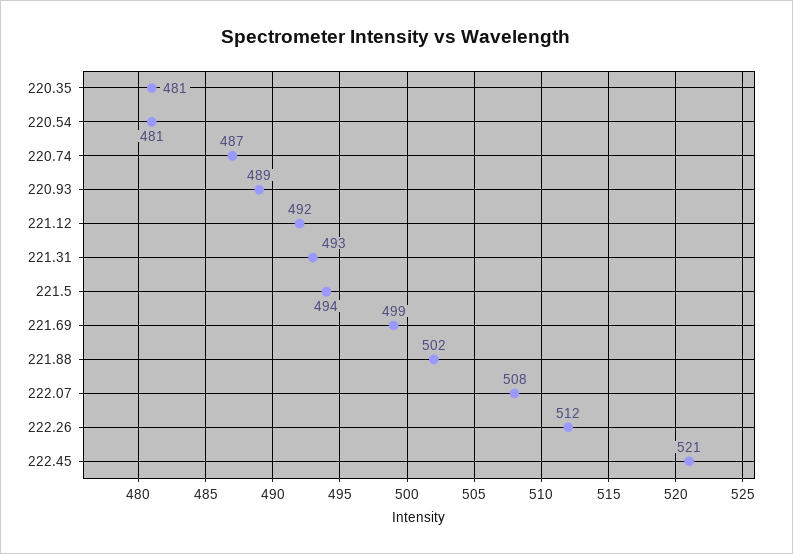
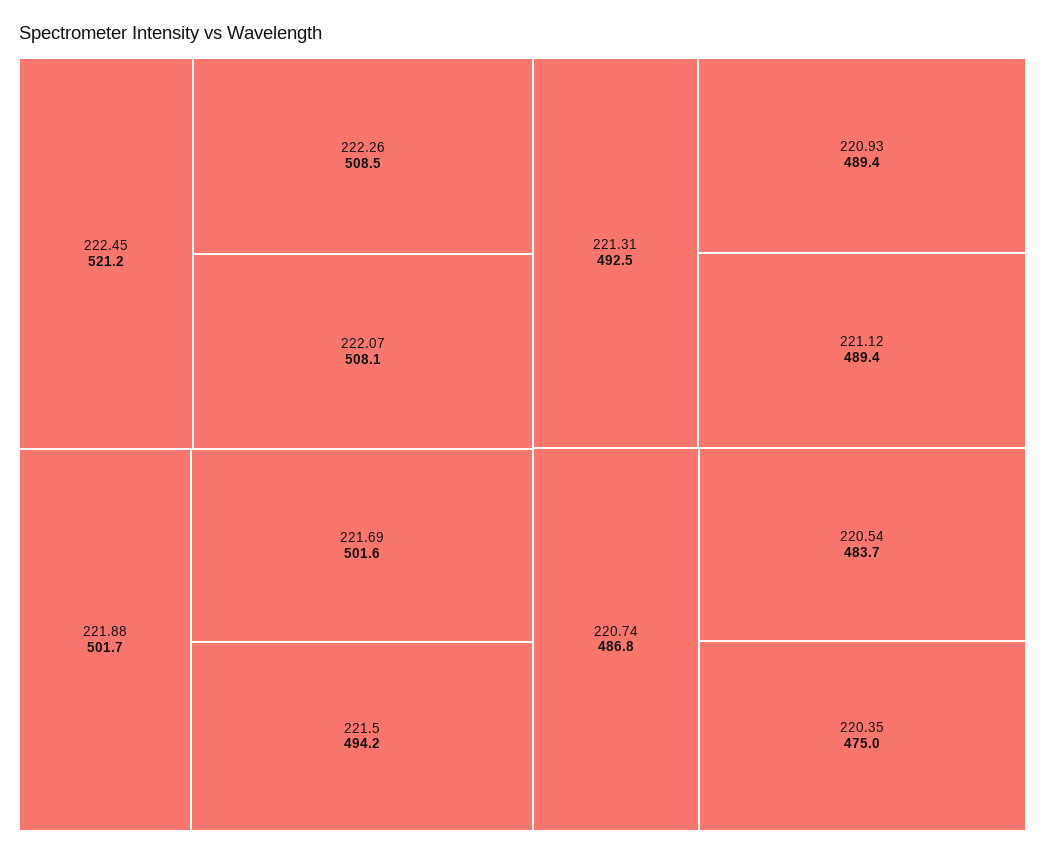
220.35: 481 -> 475
220.54: 481 -> 483.7
221.12: 492 -> 489.4
221.69: 499 -> 501.6
222.26: 512 -> 508.5

